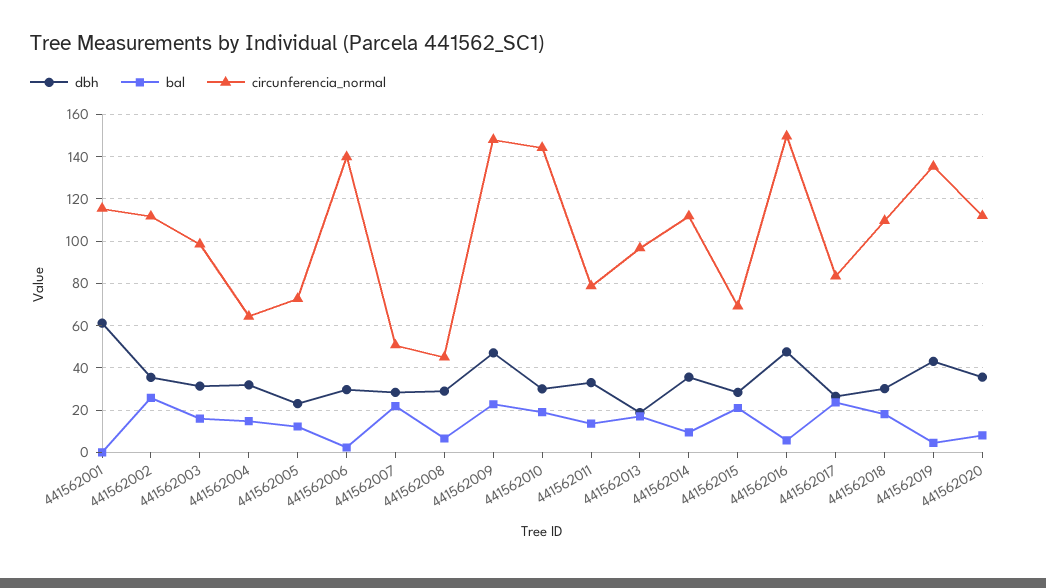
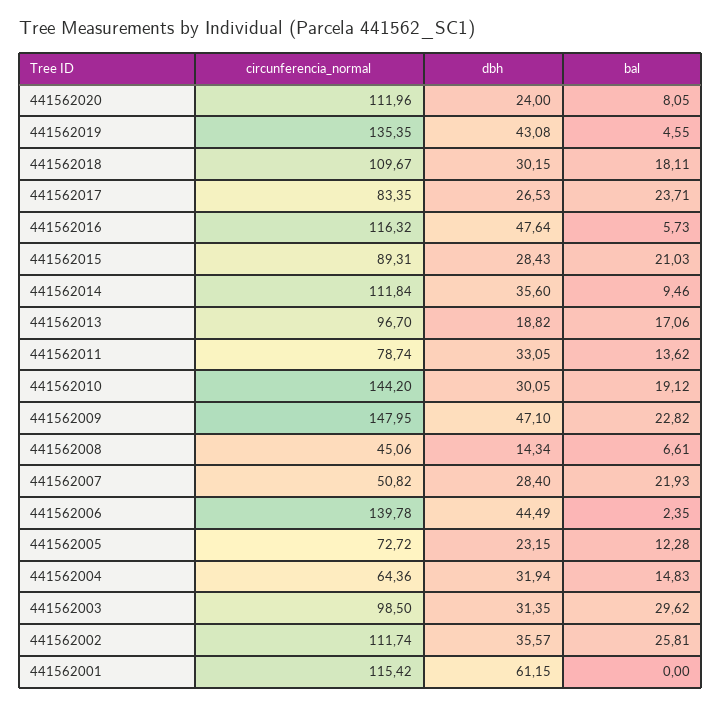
bal, 441562003: 15 -> 29.62
dbh, 441562006: 30 -> 44.49
dbh, 441562008: 30 -> 14.34
circunferencia_normal, 441562015: 70 -> 89.31
circunferencia_normal, 441562016: 150 -> 116.32
dbh, 441562020: 35 -> 24

